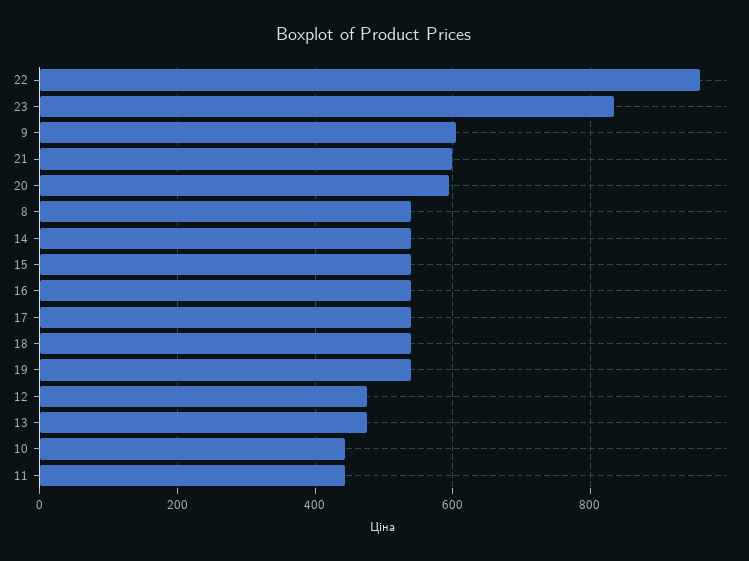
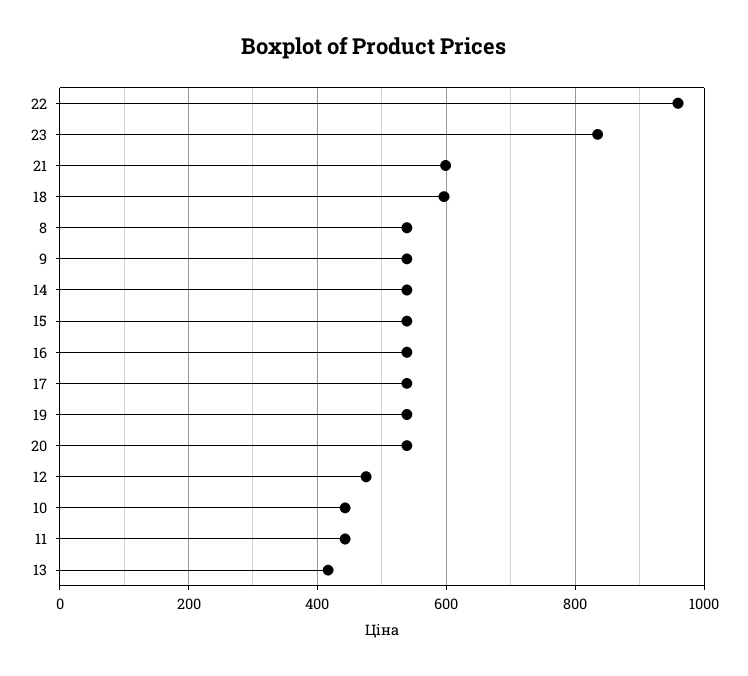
9: 600 -> 540
20: 600 -> 540
18: 540 -> 600
13: 480 -> 420

